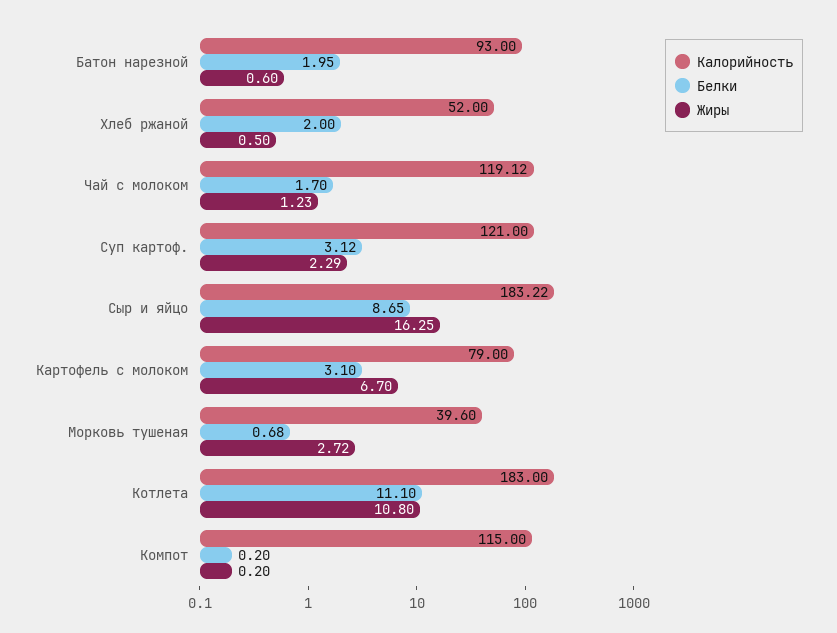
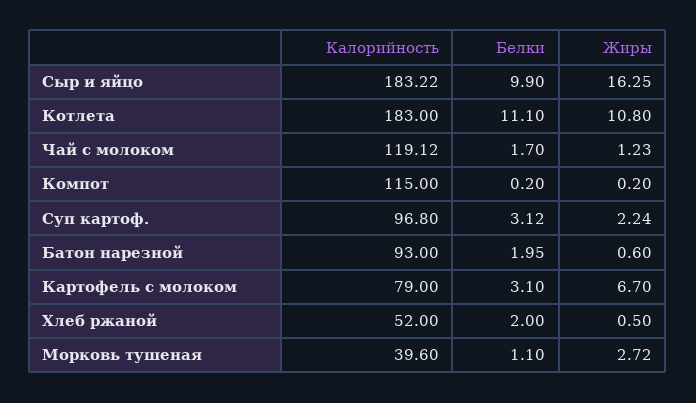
Калорийность, Суп картоф.: 121 -> 96.8
Жиры, Суп картоф.: 2.29 -> 2.24
Белки, Сыр и яйцо: 8.65 -> 9.9
Белки, Морковь тушеная: 0.68 -> 1.1

